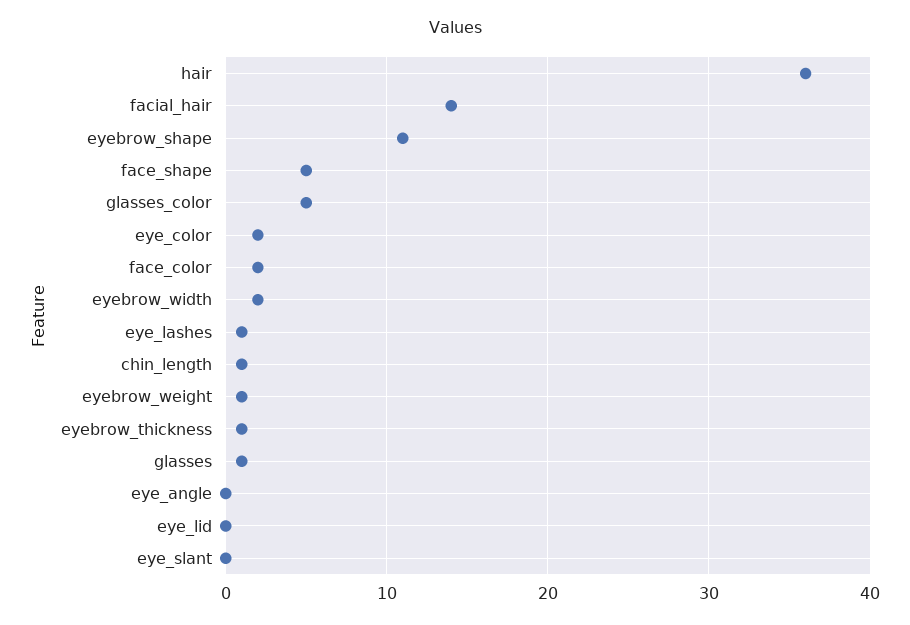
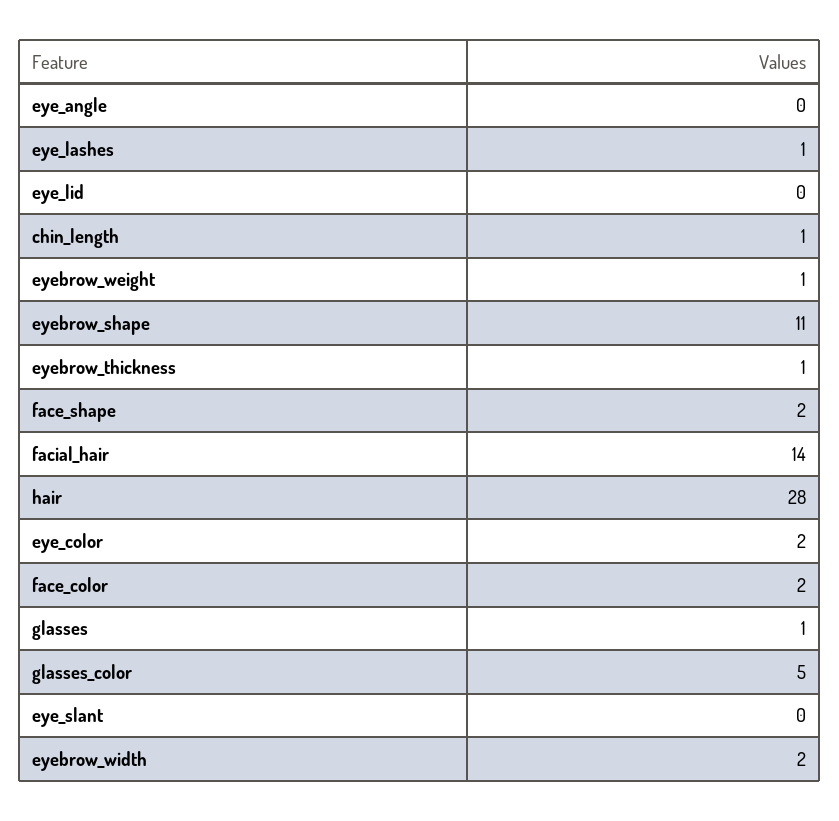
hair: 36 -> 28
face_shape: 5 -> 2

